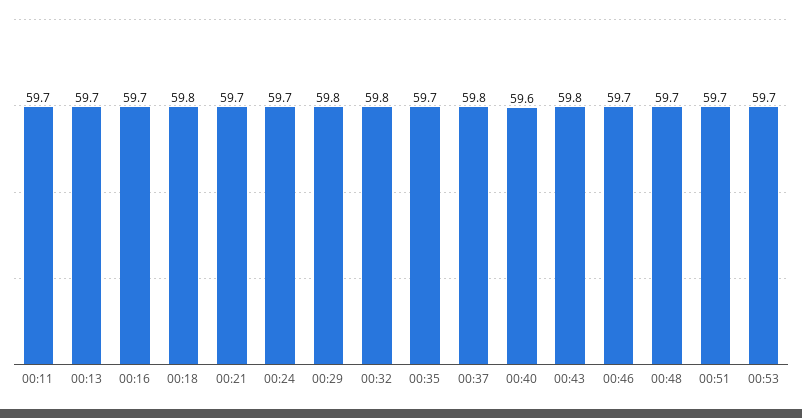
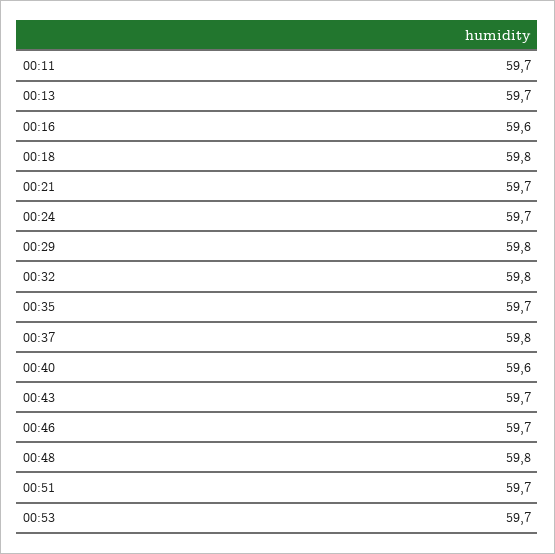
00:16: 59.7 -> 59.6
00:43: 59.8 -> 59.7
00:48: 59.7 -> 59.8

